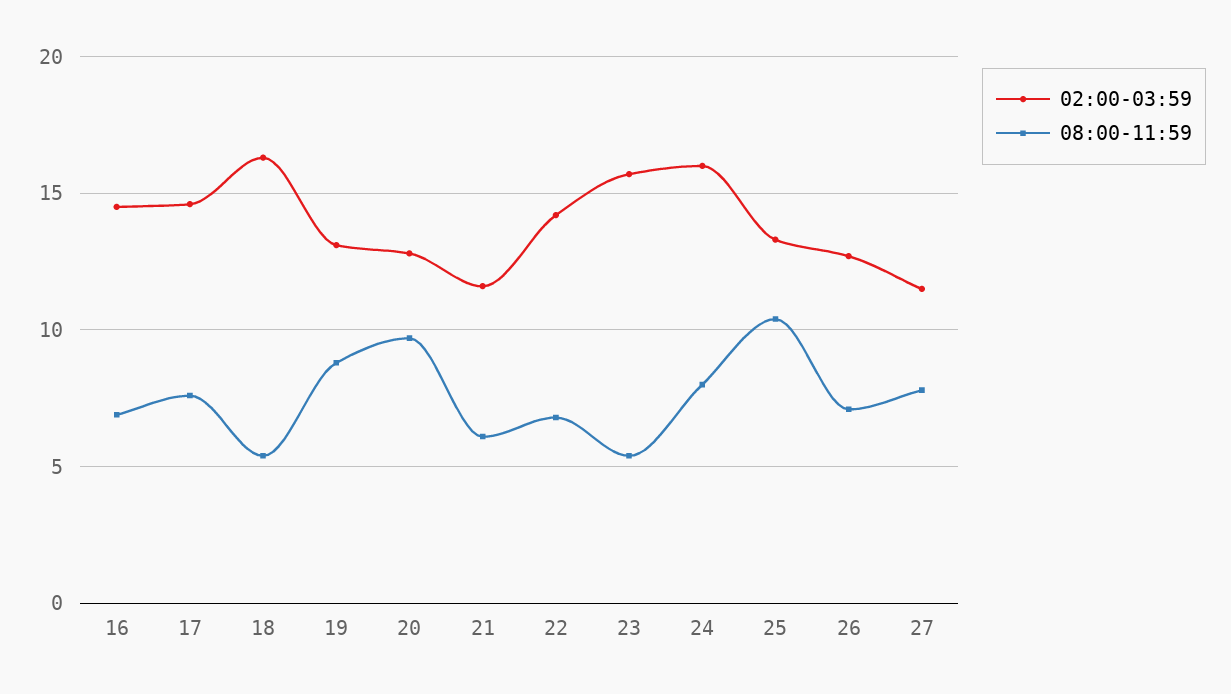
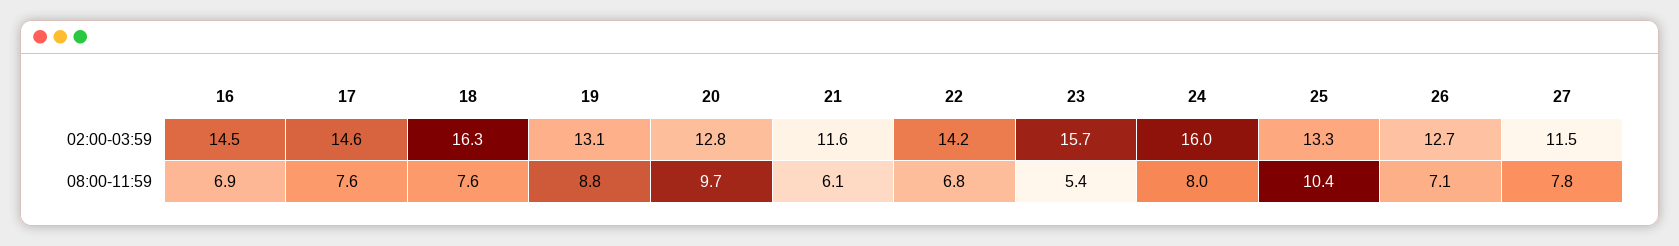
08:00-11:59, 18: 5.5 -> 7.6

